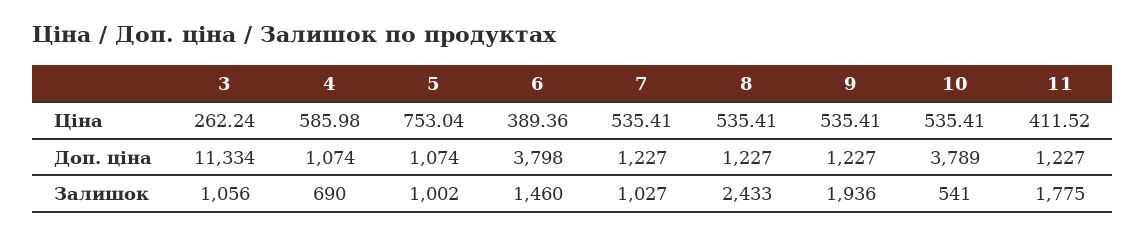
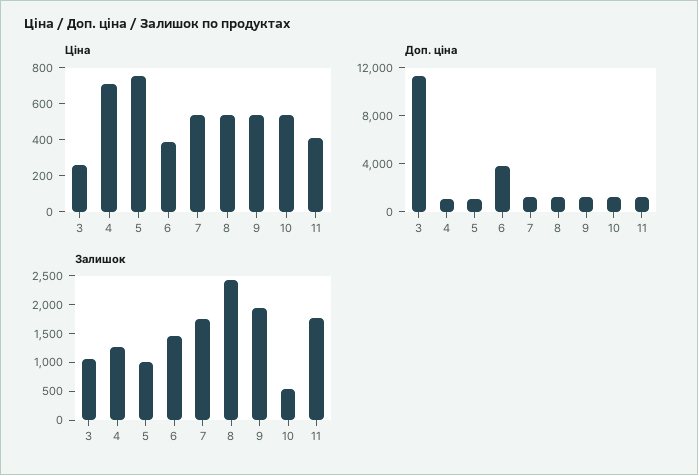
Ціна, 4: 585.98 -> 700
Доп. ціна, 10: 3789 -> 1000
Залишок, 4: 690 -> 1250
Залишок, 7: 1027 -> 1750

